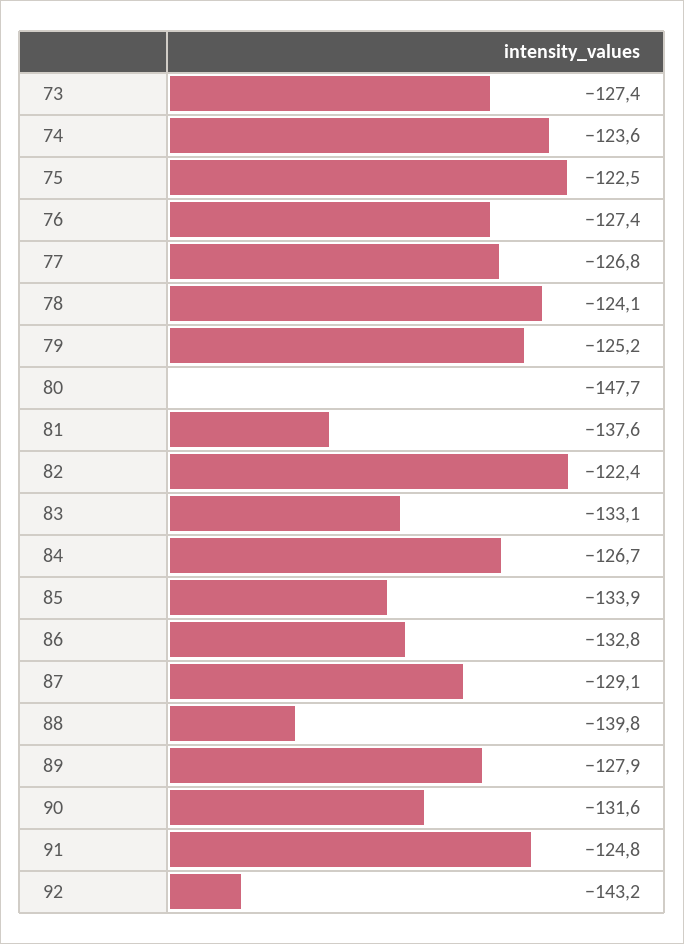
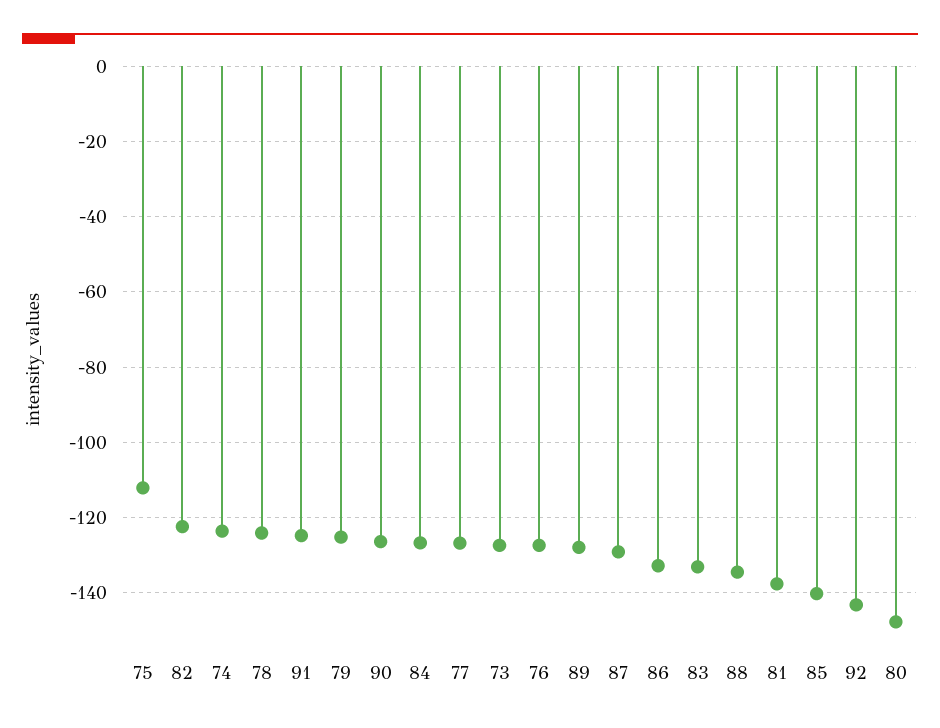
75: -122.5 -> -112
85: -133.9 -> -140
88: -139.8 -> -134
90: -131.6 -> -126

